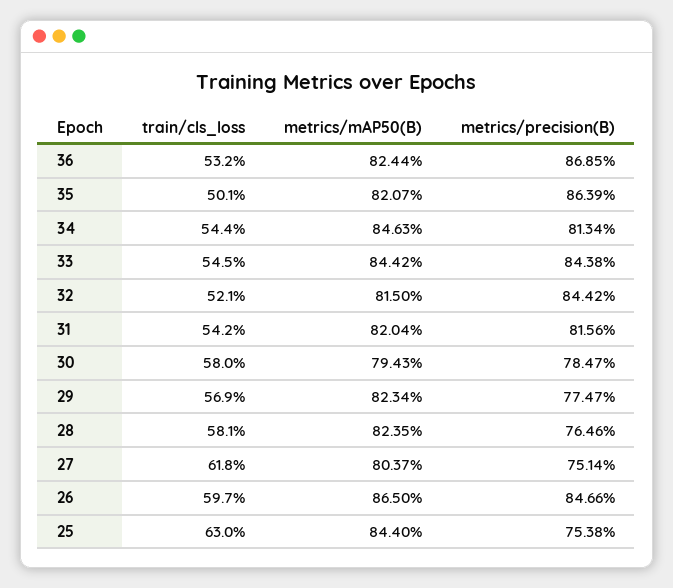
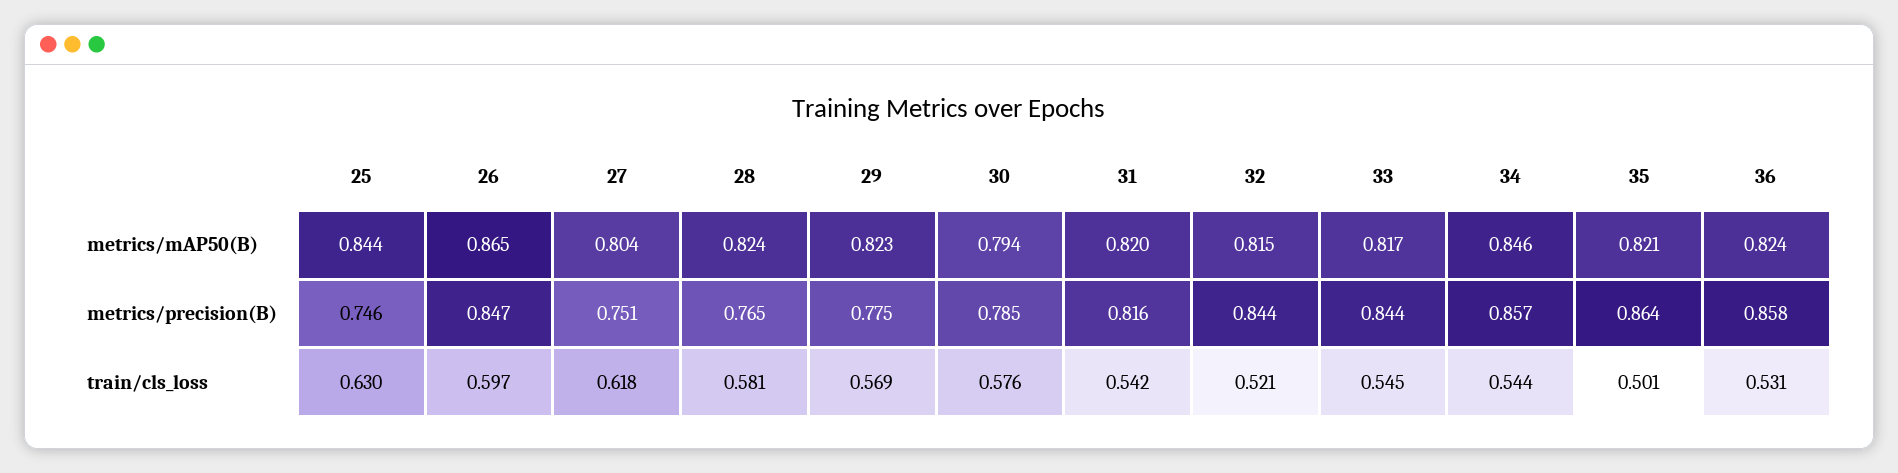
train/cls_loss, 36: 0.532 -> 0.531
metrics/precision(B), 36: 0.8685 -> 0.858
metrics/precision(B), 34: 0.8134 -> 0.857
metrics/mAP50(B), 33: 0.8442 -> 0.817
train/cls_loss, 30: 0.58 -> 0.576
metrics/precision(B), 25: 0.7538 -> 0.746

